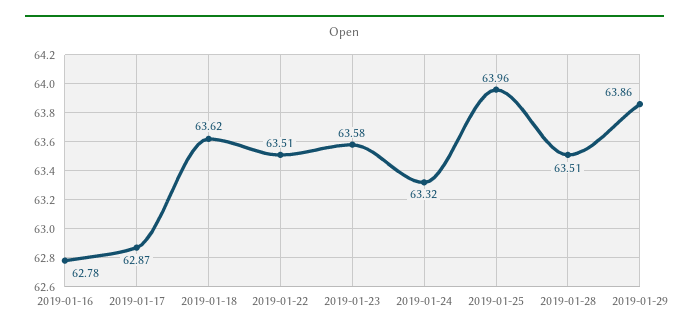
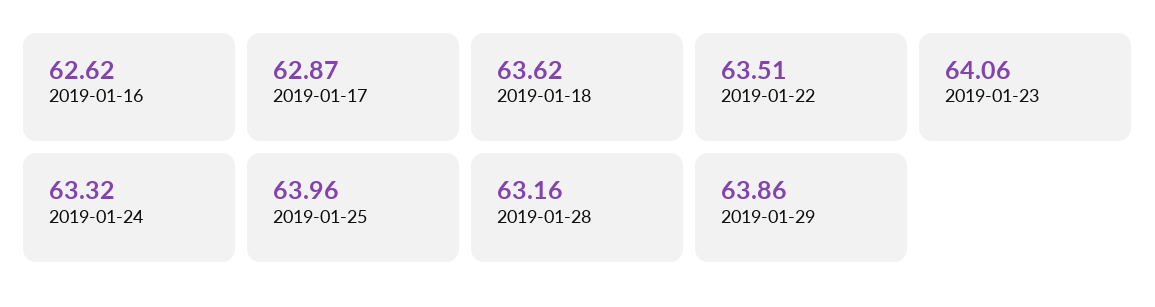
2019-01-16: 62.78 -> 62.62
2019-01-23: 63.58 -> 64.06
2019-01-28: 63.51 -> 63.16

